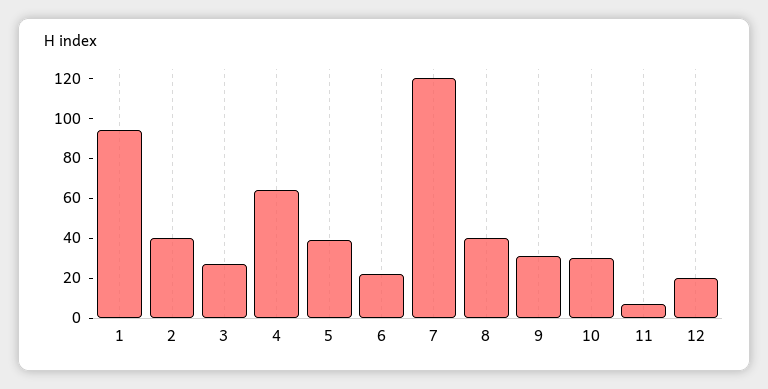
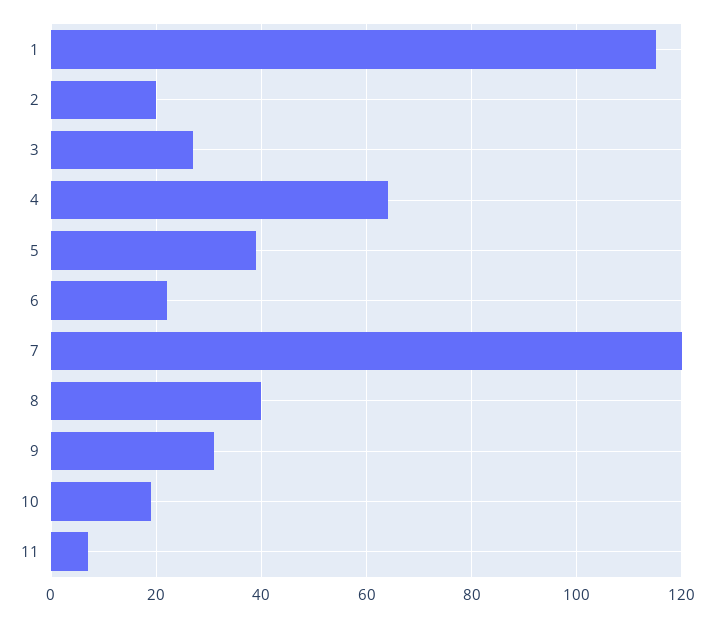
1: 95 -> 115
2: 40 -> 20
10: 30 -> 20
12: 20 -> none

